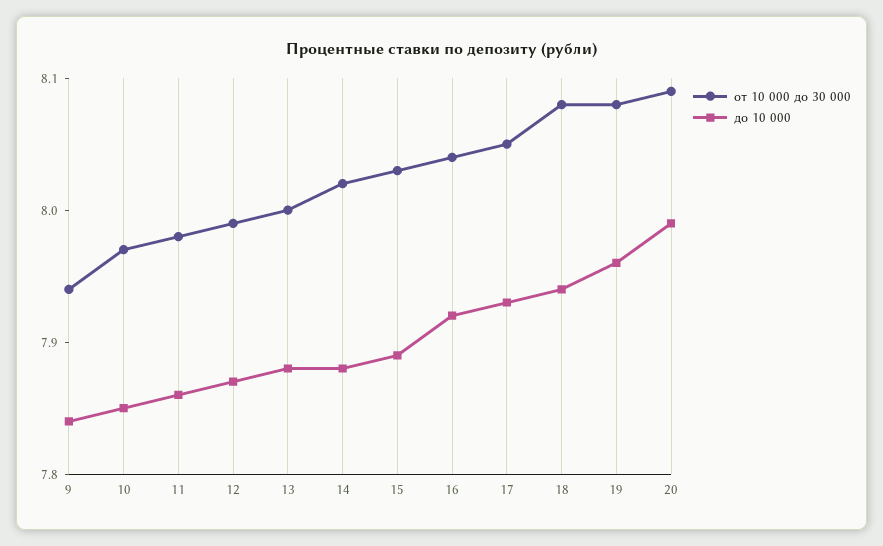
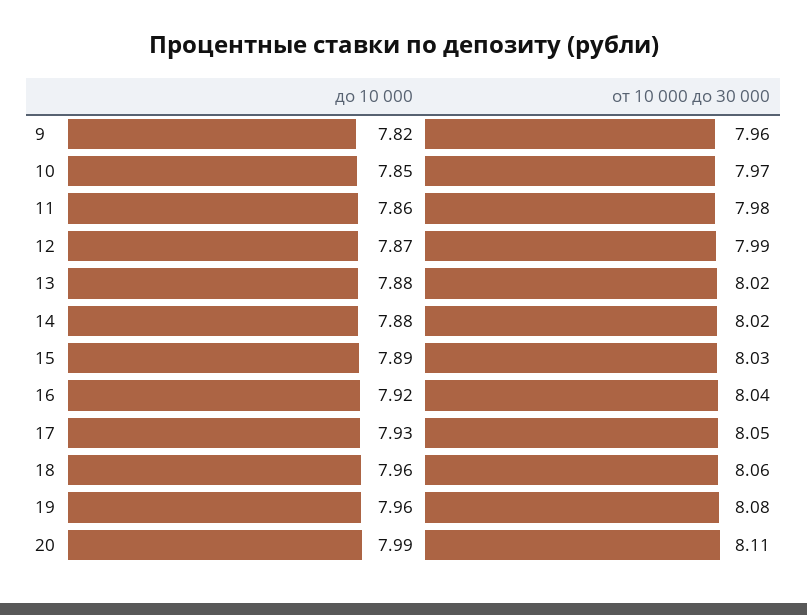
от 10 000 до 30 000, 9: 7.94 -> 7.96
до 10 000, 9: 7.84 -> 7.82
от 10 000 до 30 000, 13: 8 -> 8.02
от 10 000 до 30 000, 18: 8.08 -> 8.06
до 10 000, 18: 7.94 -> 7.96
от 10 000 до 30 000, 20: 8.09 -> 8.11

